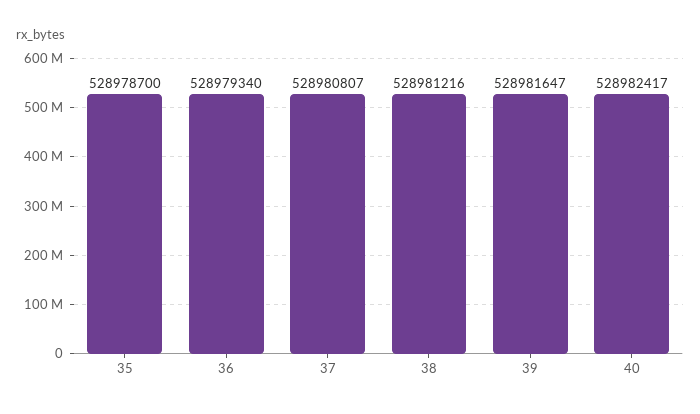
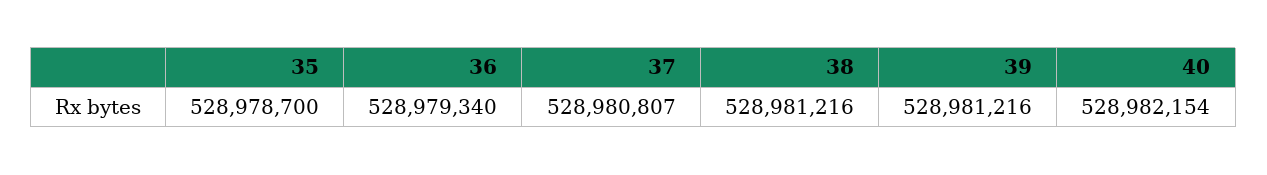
39: 528981647 -> 528981216
40: 528982417 -> 528982154

